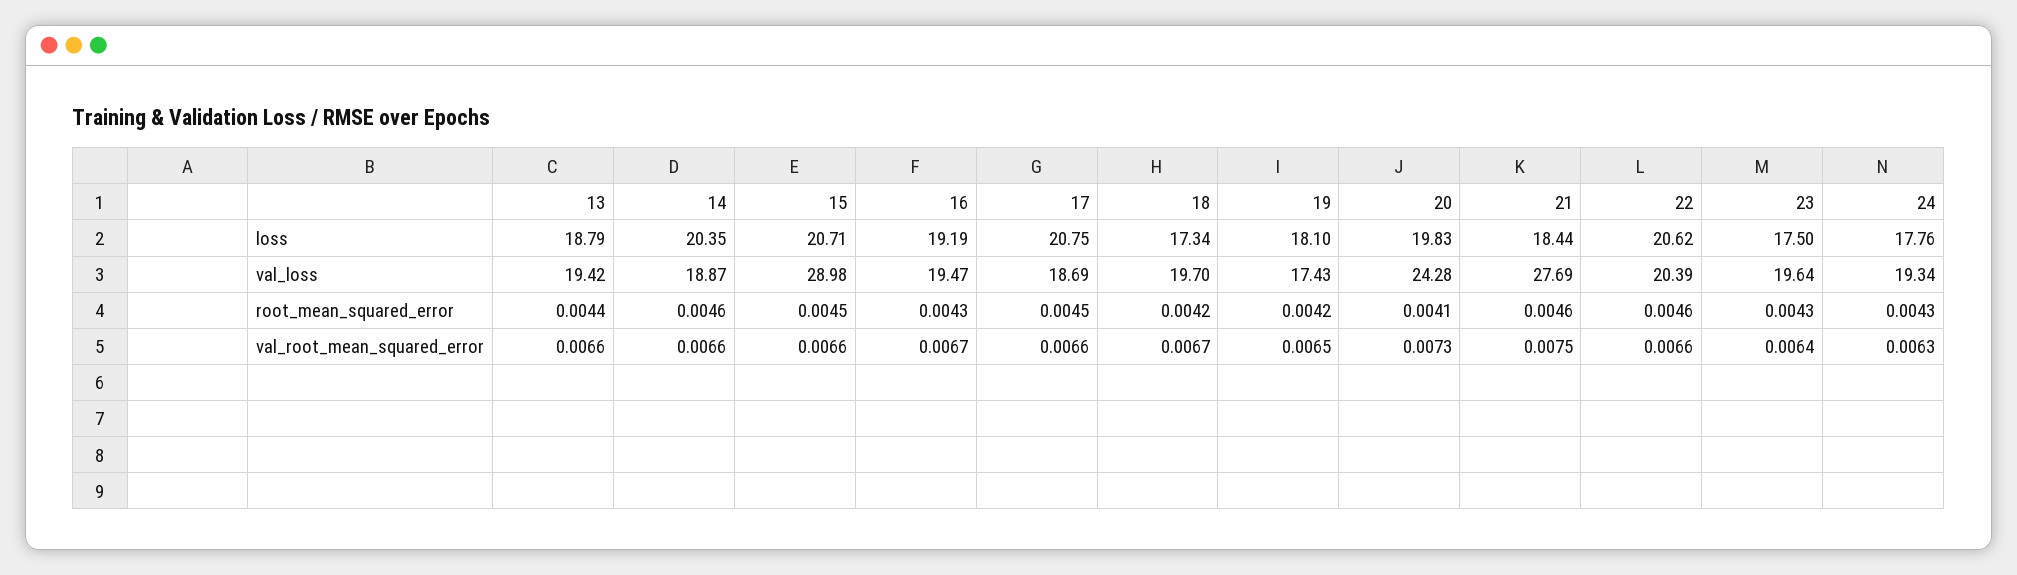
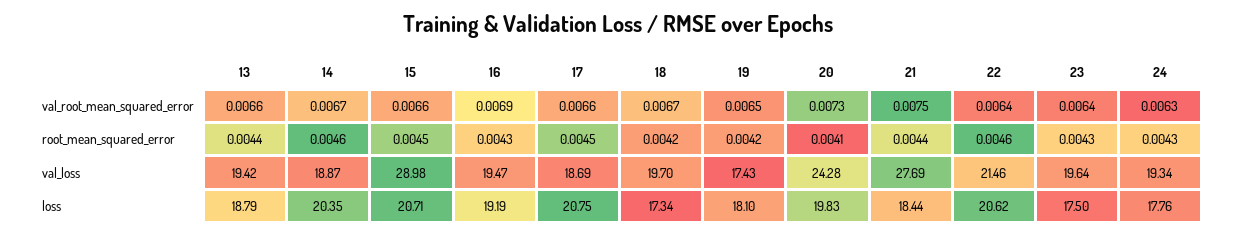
22, val_loss: 20.39 -> 21.46
21, root_mean_squared_error: 0.0046 -> 0.0044
14, val_root_mean_squared_error: 0.0066 -> 0.0067
16, val_root_mean_squared_error: 0.0067 -> 0.0069
22, val_root_mean_squared_error: 0.0066 -> 0.0064

